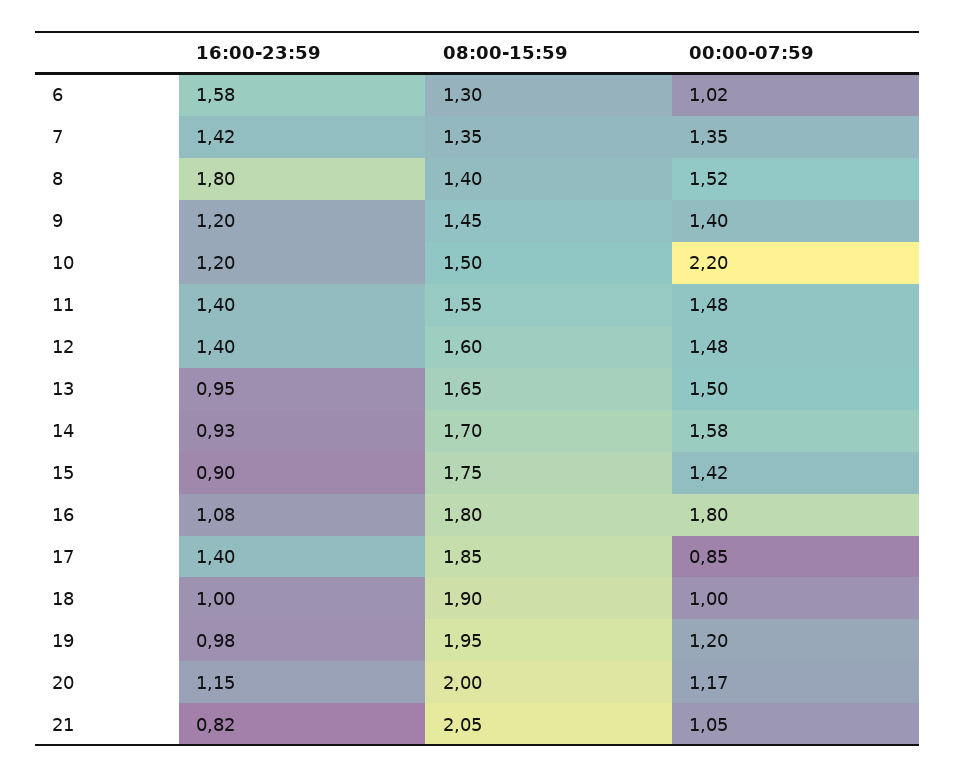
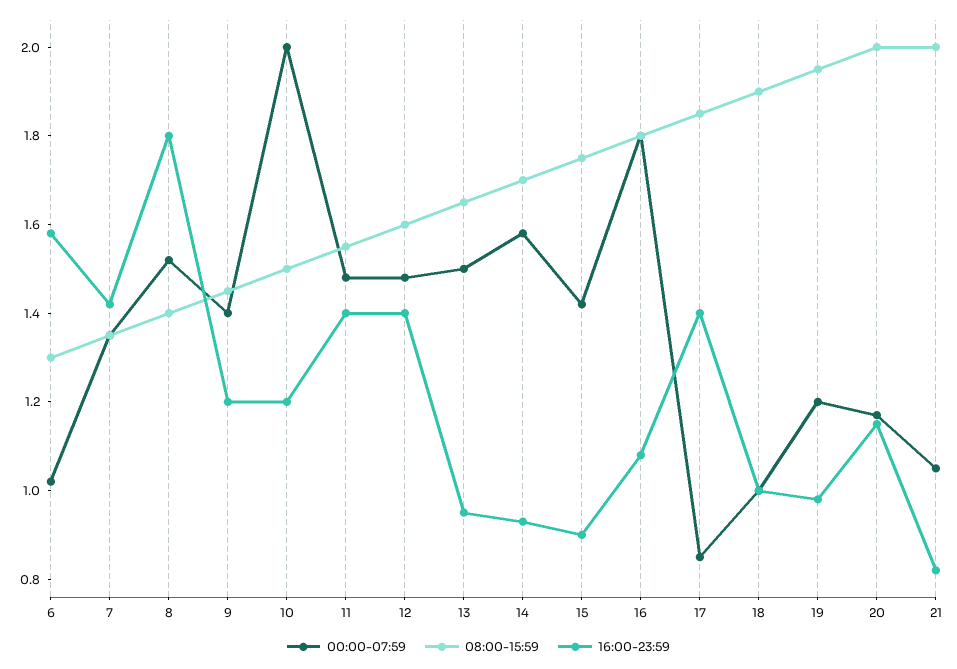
00:00-07:59, 10: 2.2 -> 2
08:00-15:59, 21: 2.05 -> 2

